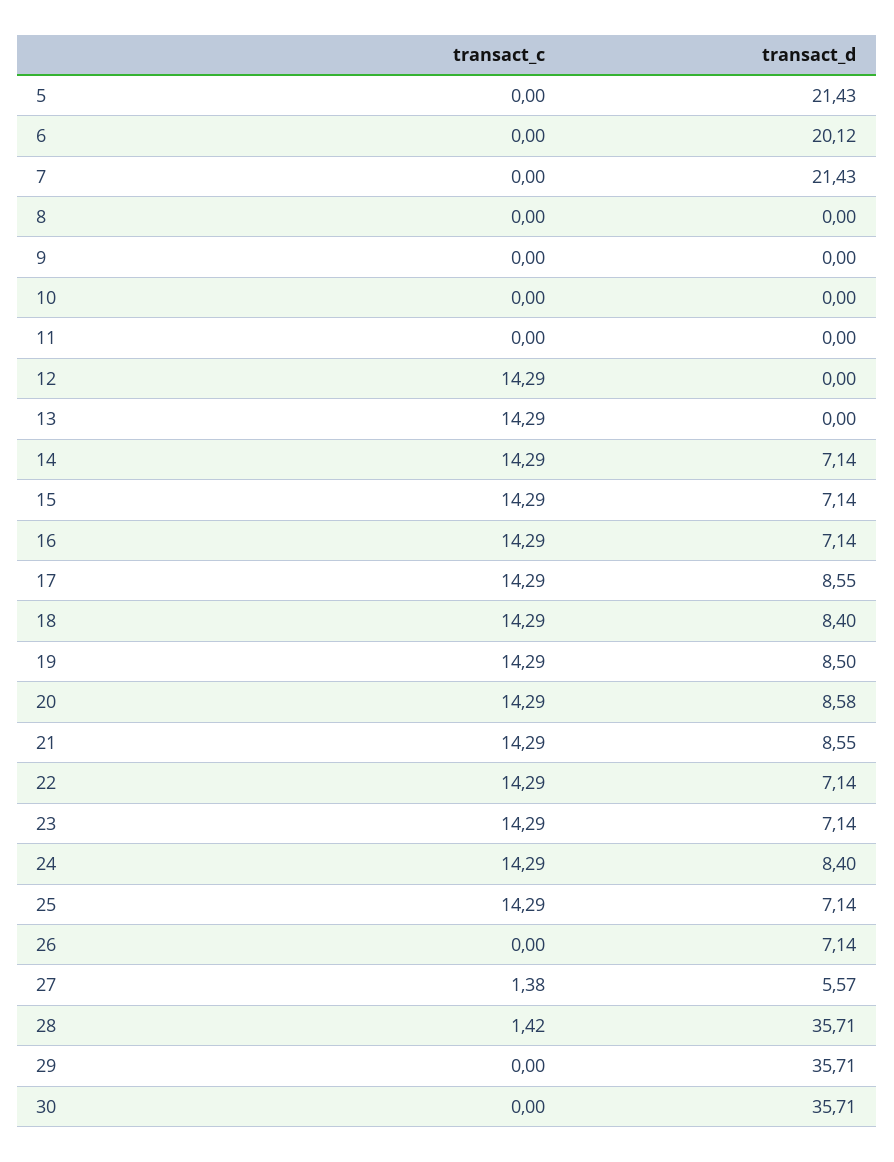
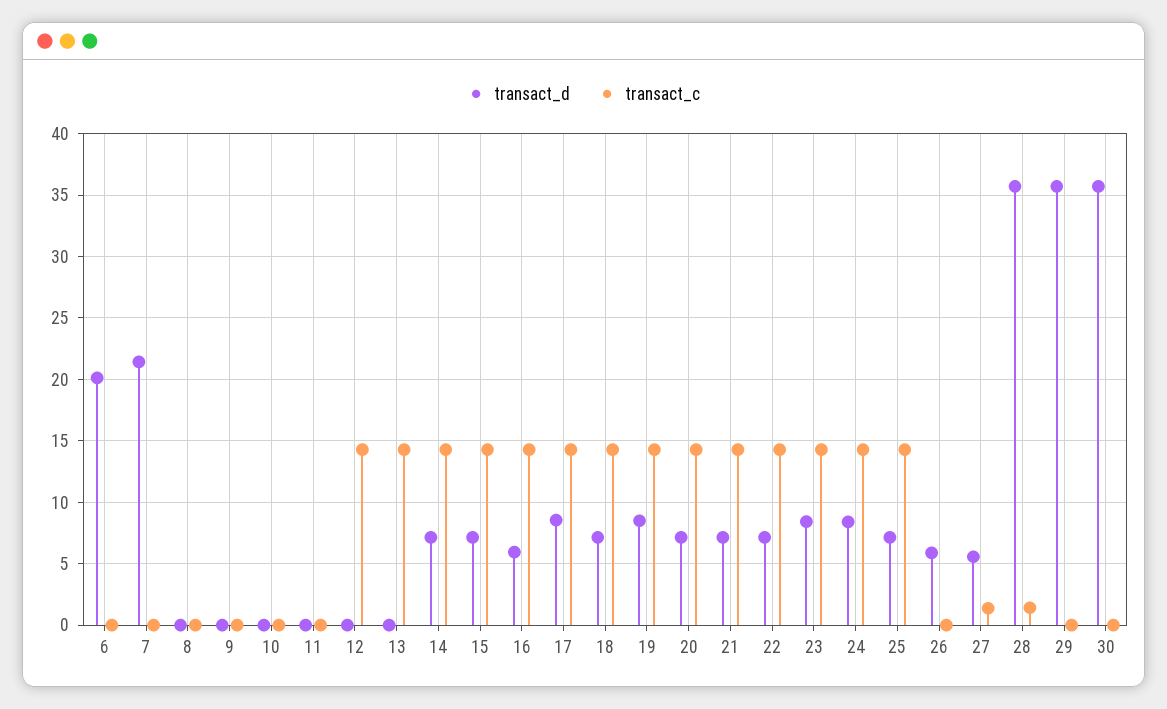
transact_c, 5: 0 -> none
transact_d, 5: 21.43 -> none
transact_d, 16: 7.14 -> 6
transact_d, 18: 8.4 -> 7
transact_d, 20: 8.58 -> 7
transact_d, 21: 8.55 -> 7
transact_d, 23: 7.14 -> 8.5
transact_d, 26: 7.14 -> 6

